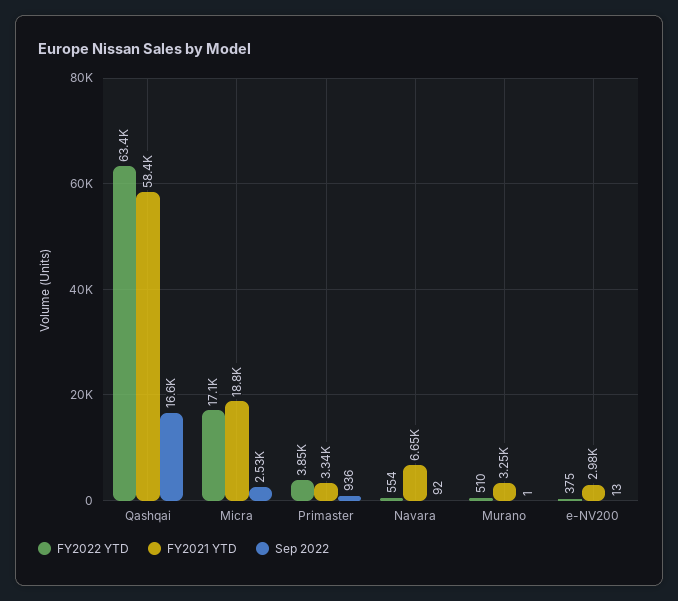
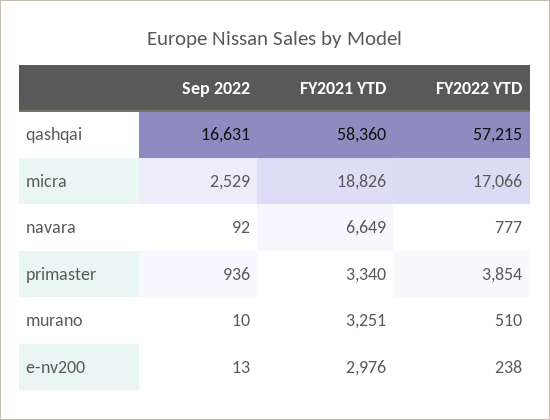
FY2022 YTD, Qashqai: 63400 -> 57215
FY2022 YTD, Navara: 554 -> 777
Sep 2022, Murano: 1 -> 10
FY2022 YTD, e-NV200: 375 -> 238

